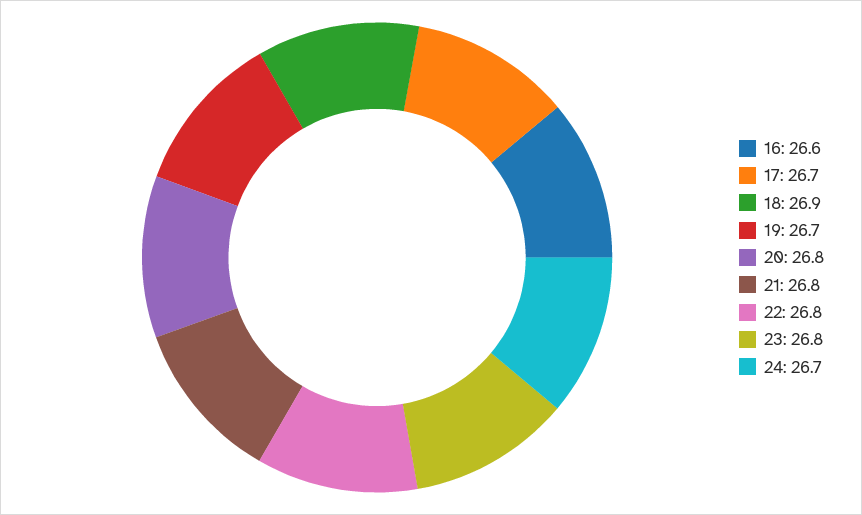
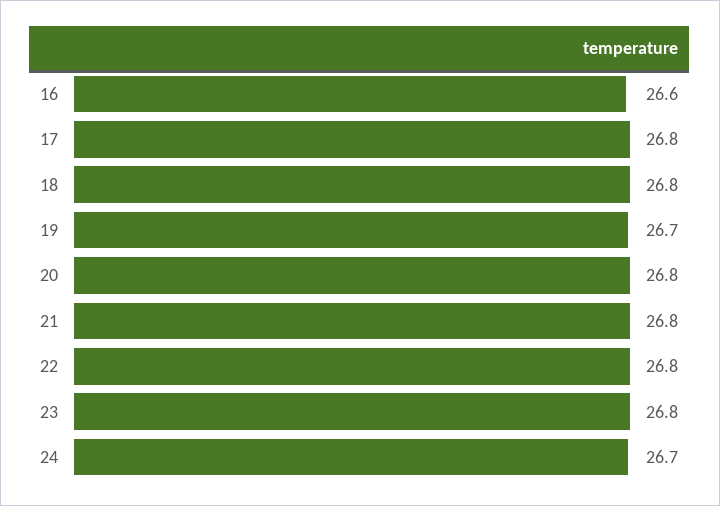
17: 26.7 -> 26.8
18: 26.9 -> 26.8

